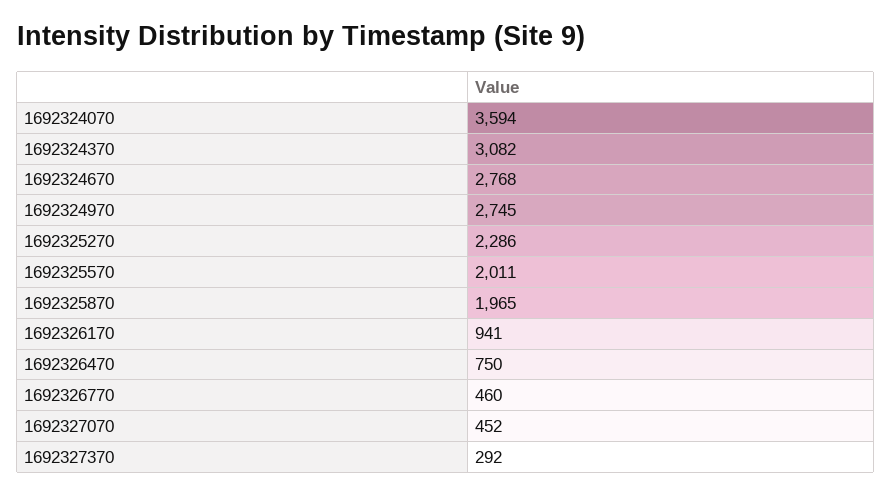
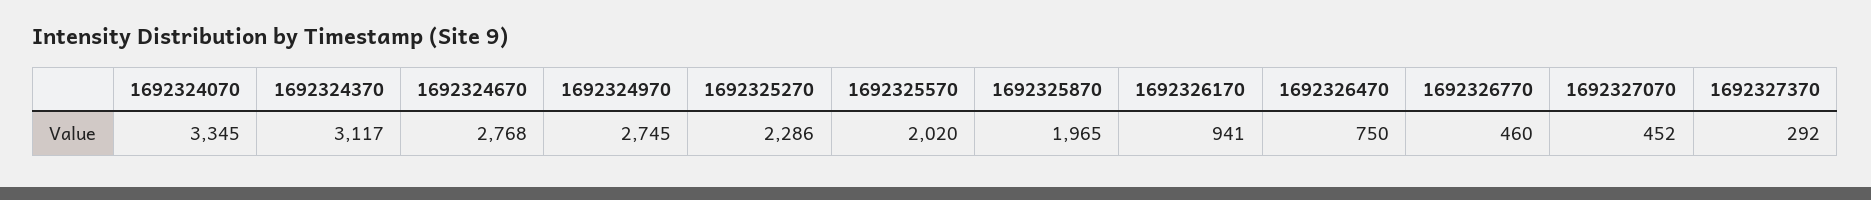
1692324070: 3594 -> 3345
1692324370: 3082 -> 3117
1692325570: 2011 -> 2020

